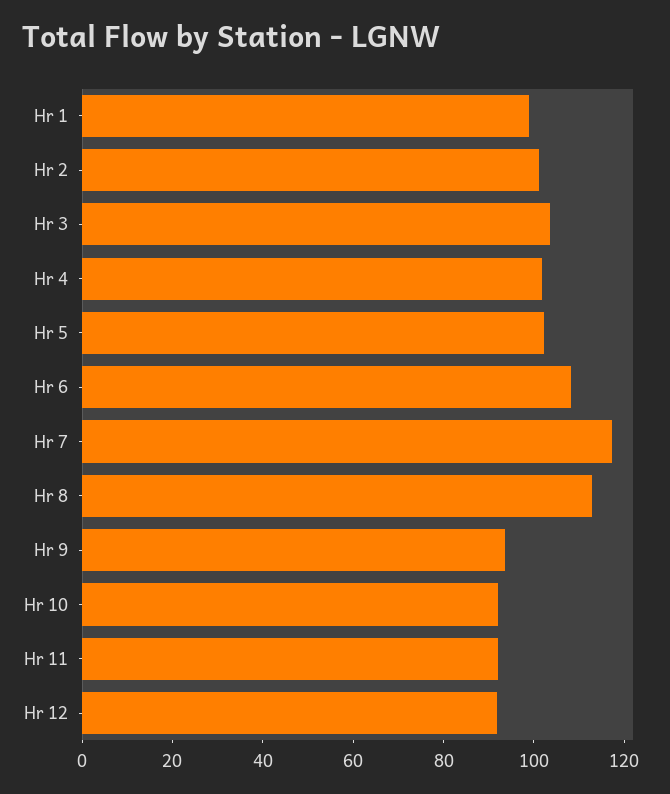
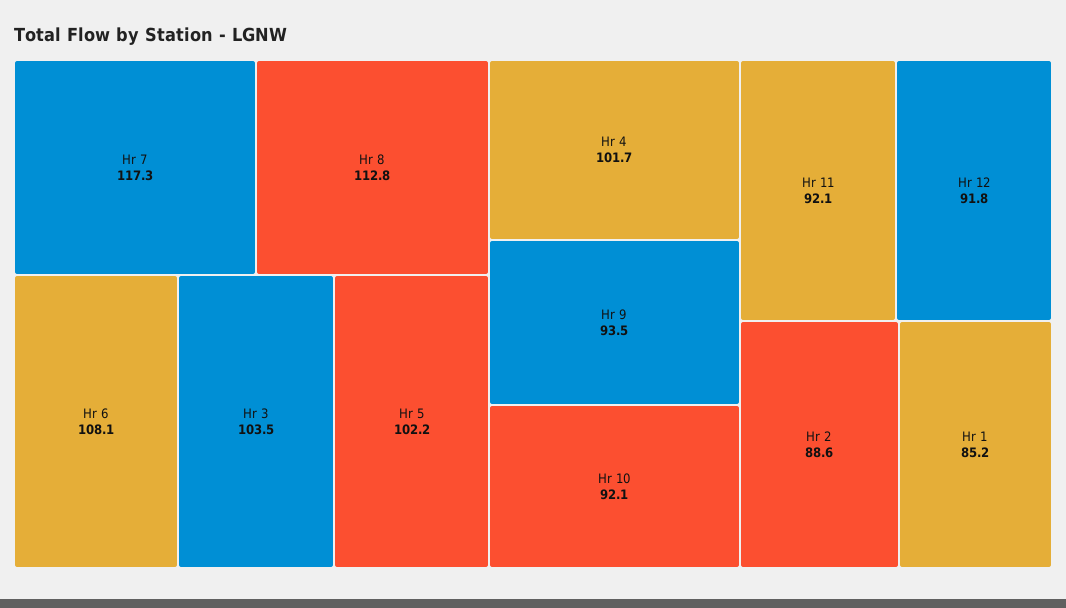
Hr 1: 100 -> 85.2
Hr 2: 100 -> 88.6

